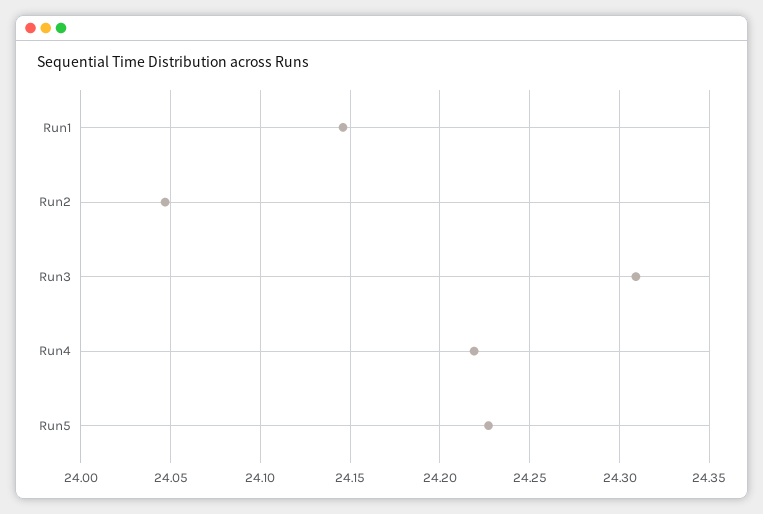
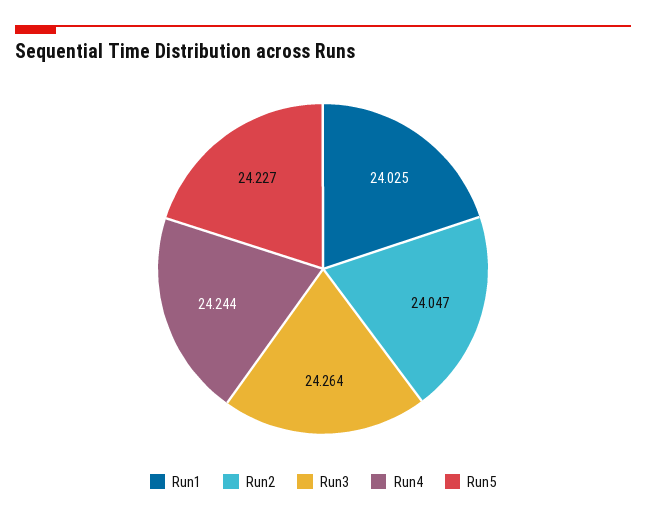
Run1: 24.145 -> 24.025
Run3: 24.31 -> 24.264
Run4: 24.22 -> 24.244

